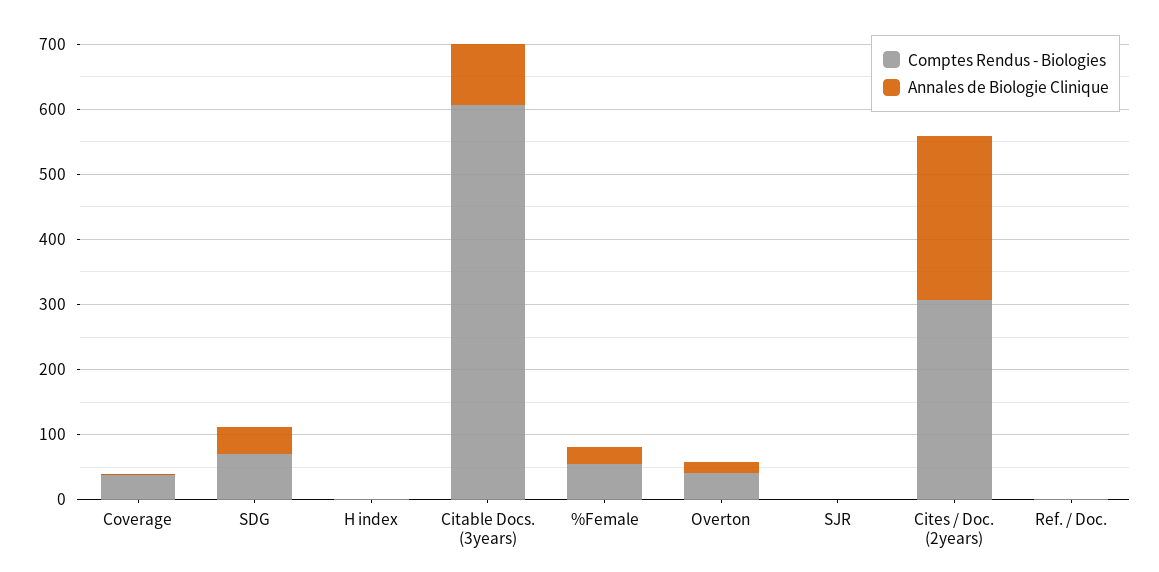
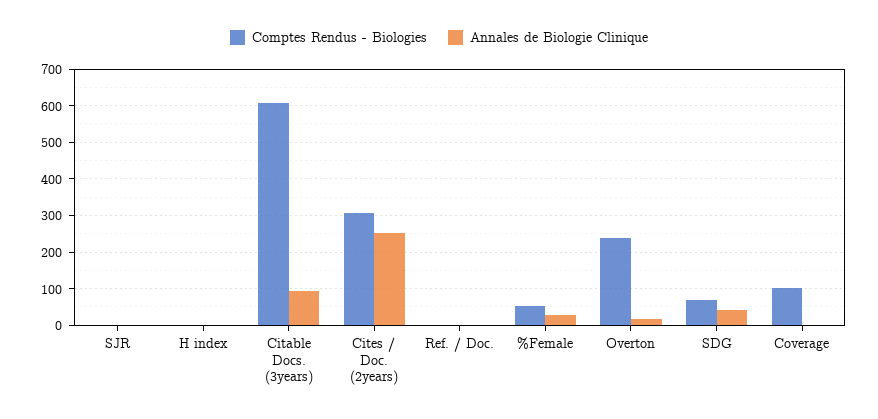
Comptes Rendus - Biologies, Coverage: 40 -> 100
Comptes Rendus - Biologies, Overton: 40 -> 240

